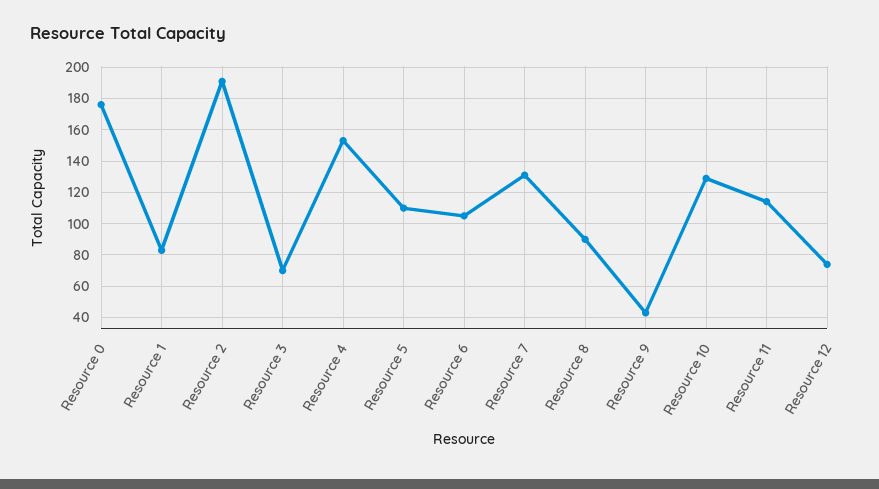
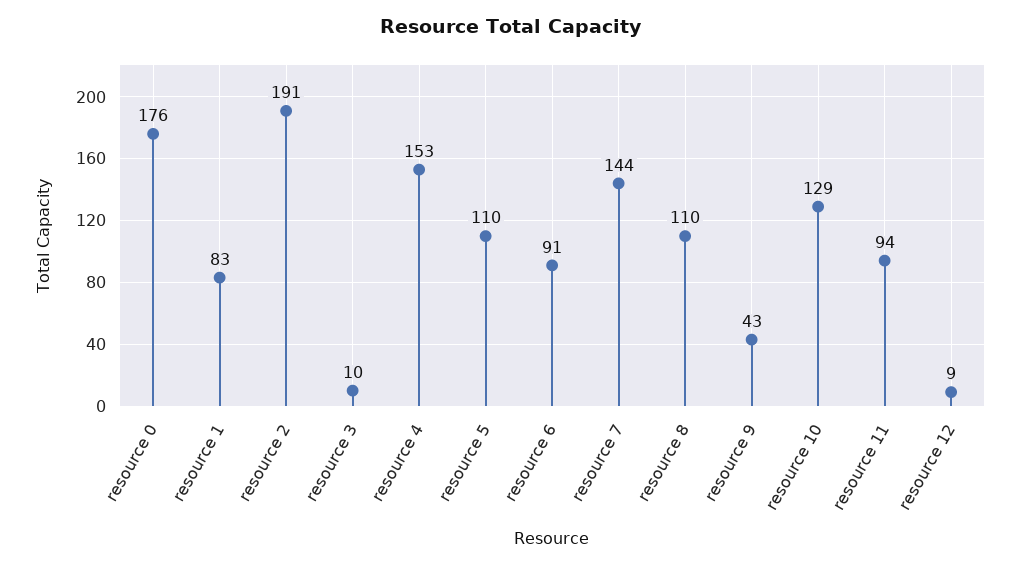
Resource 3: 70 -> 10
Resource 6: 105 -> 91
Resource 7: 130 -> 144
Resource 8: 90 -> 110
Resource 11: 115 -> 94
Resource 12: 75 -> 9

